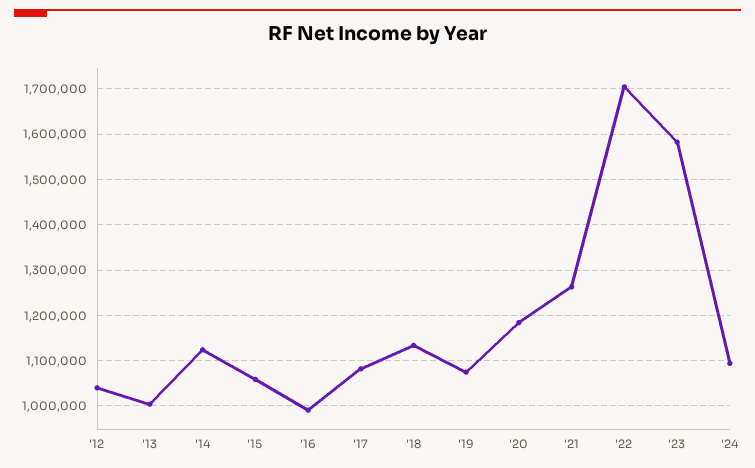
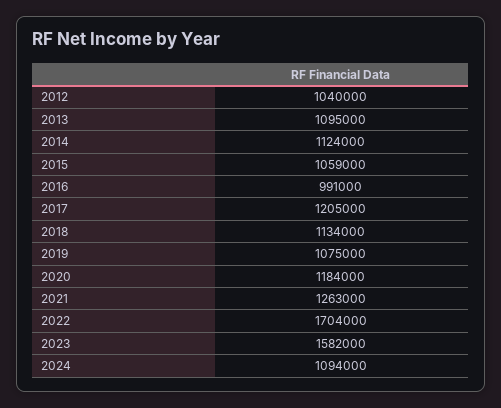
'13: 1000000 -> 1095000
'17: 1080000 -> 1205000

